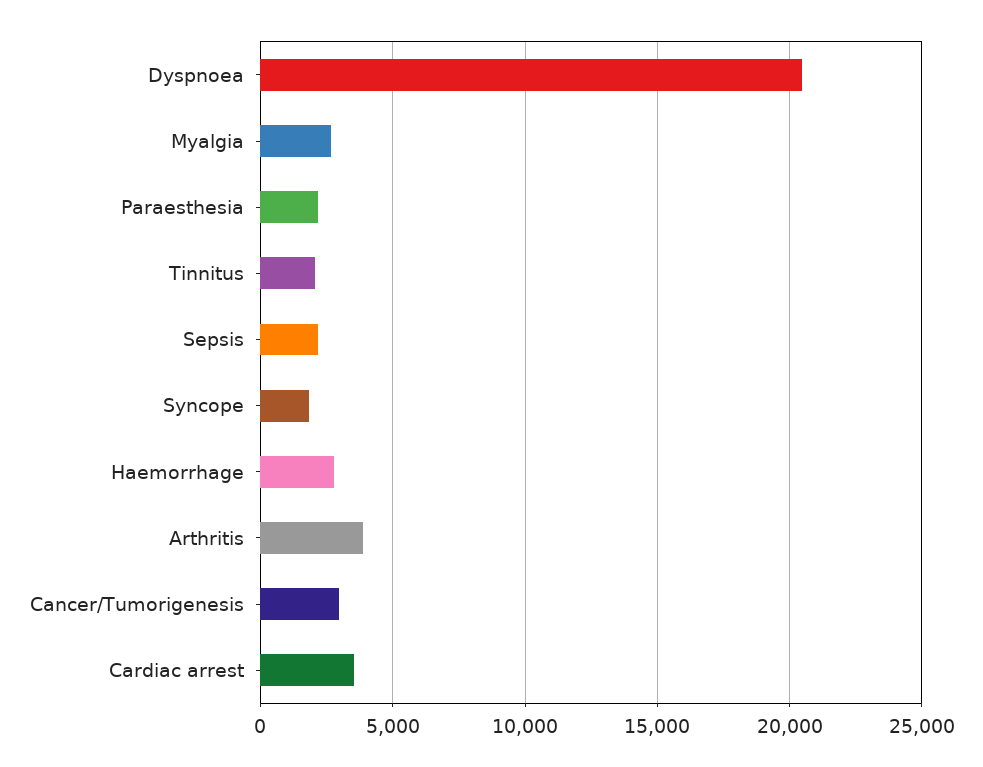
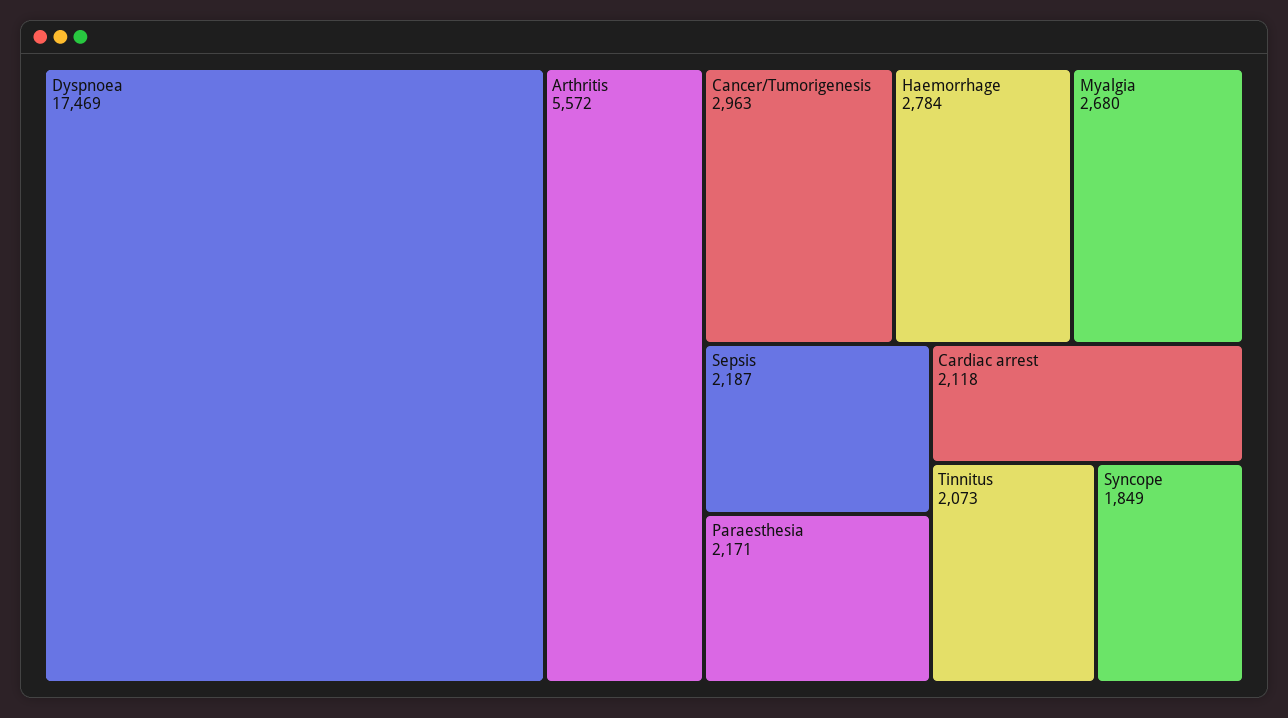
Dyspnoea: 20500 -> 17469
Arthritis: 4000 -> 5572
Cardiac arrest: 3500 -> 2118

